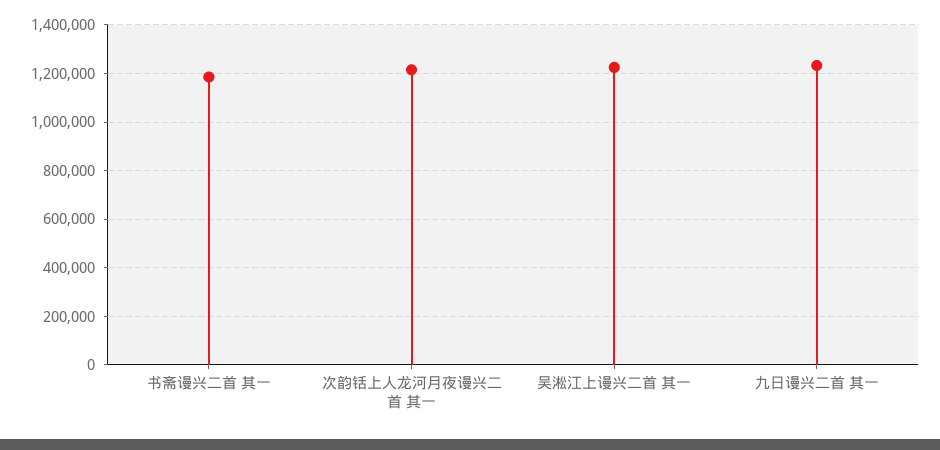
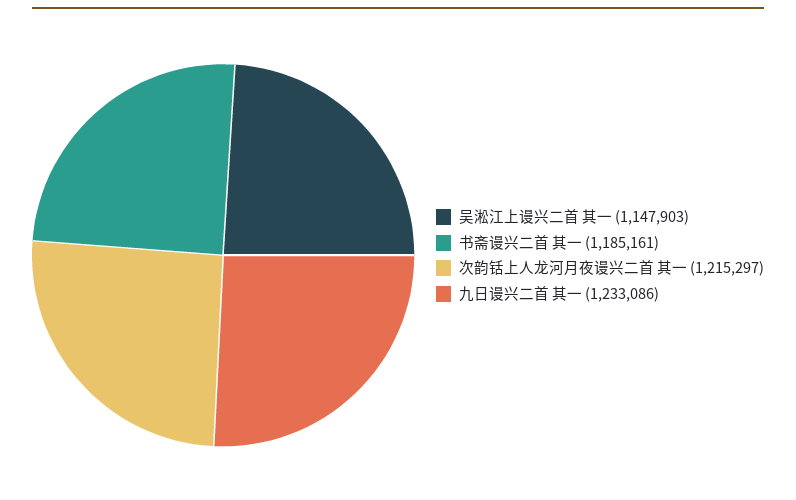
吴淞江上谩兴二首 其一: 1225000 -> 1147903

